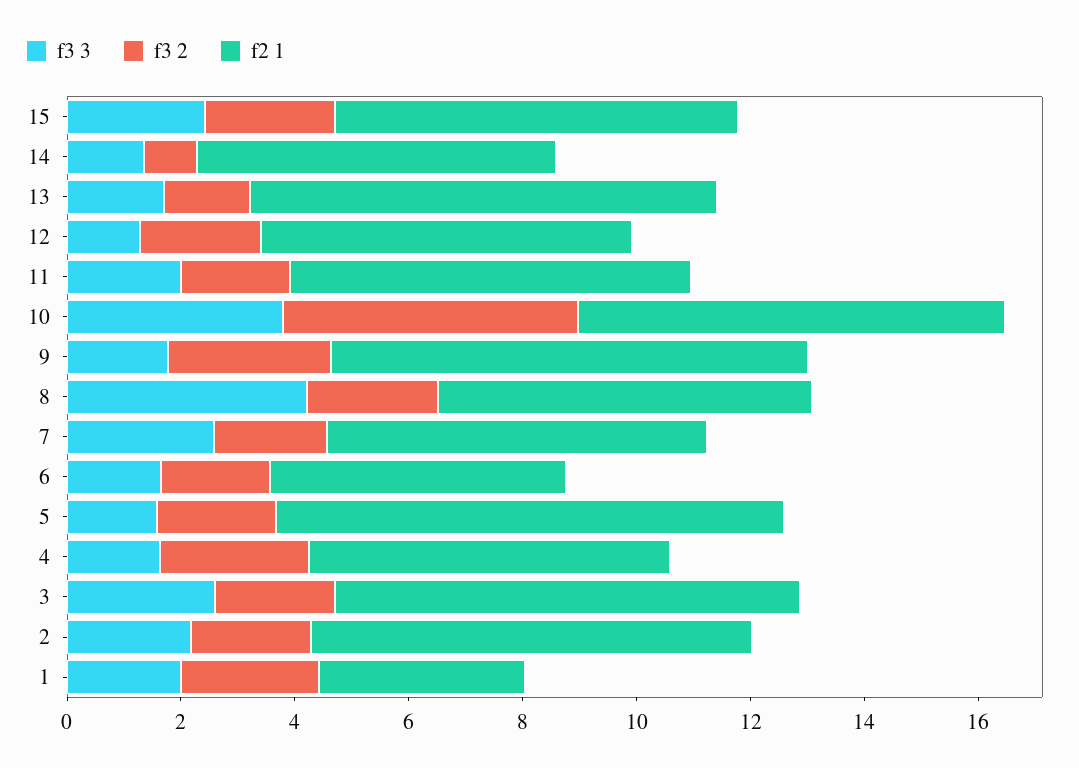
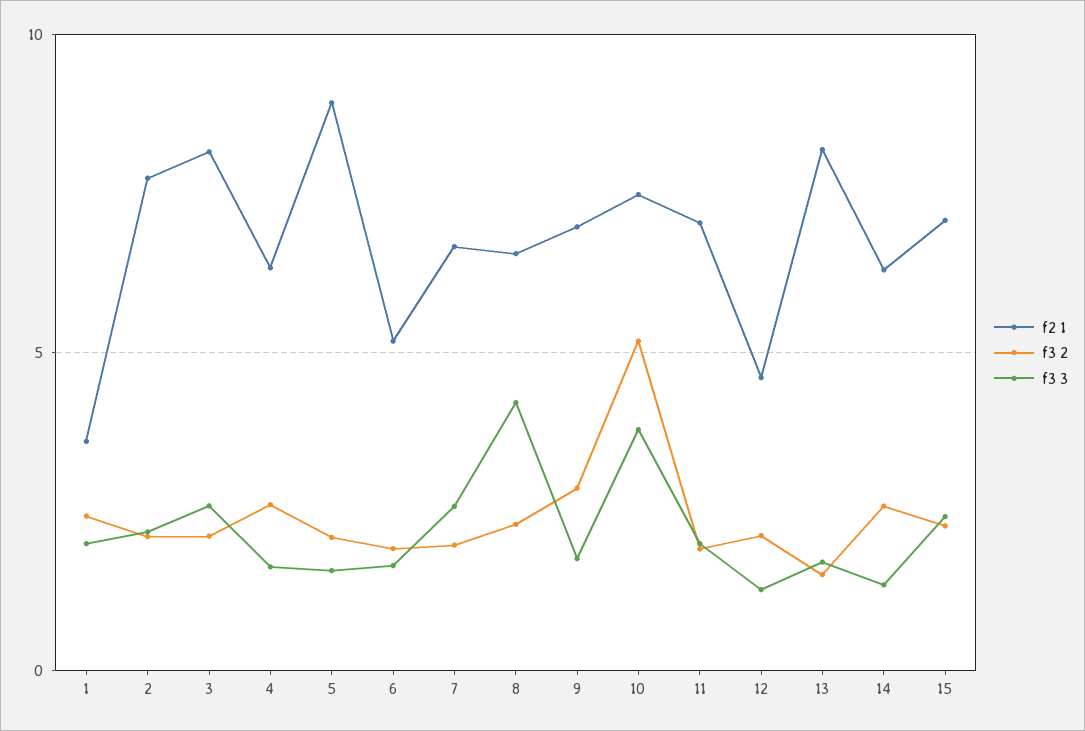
f3 2, 14: 1 -> 2.5
f2 1, 12: 6.5 -> 4.5
f2 1, 9: 8.5 -> 7

